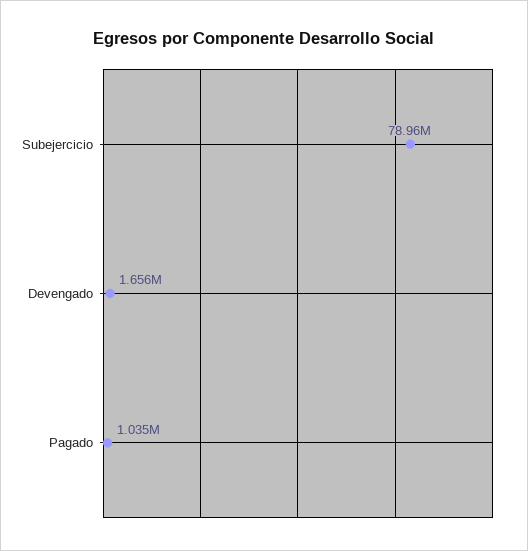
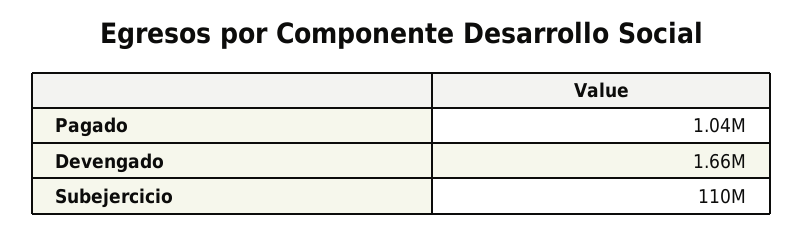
Subejercicio: 78960000 -> 110000000

